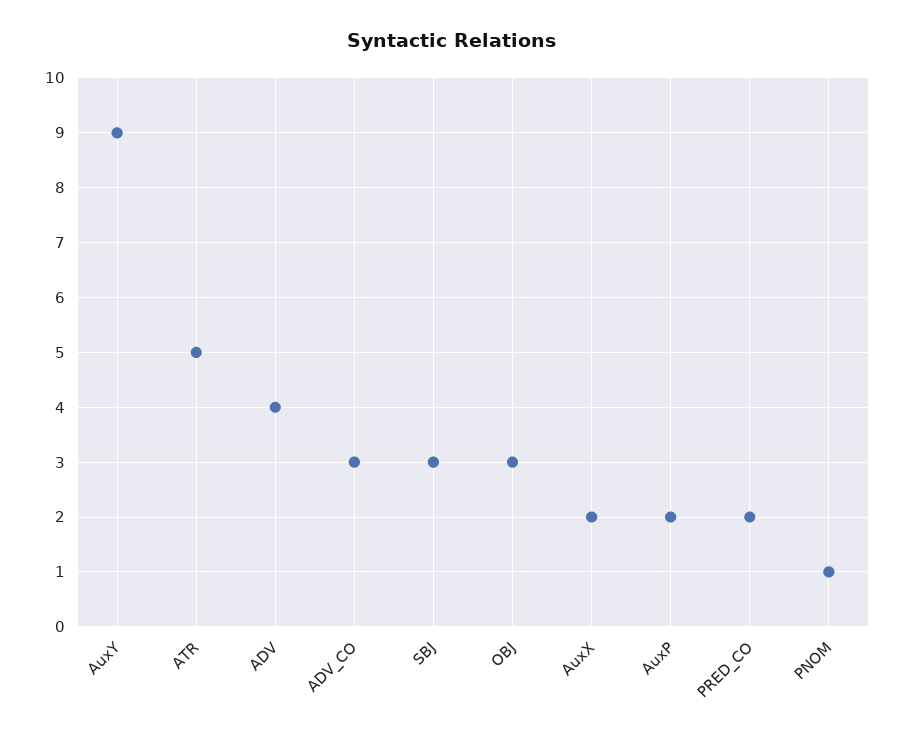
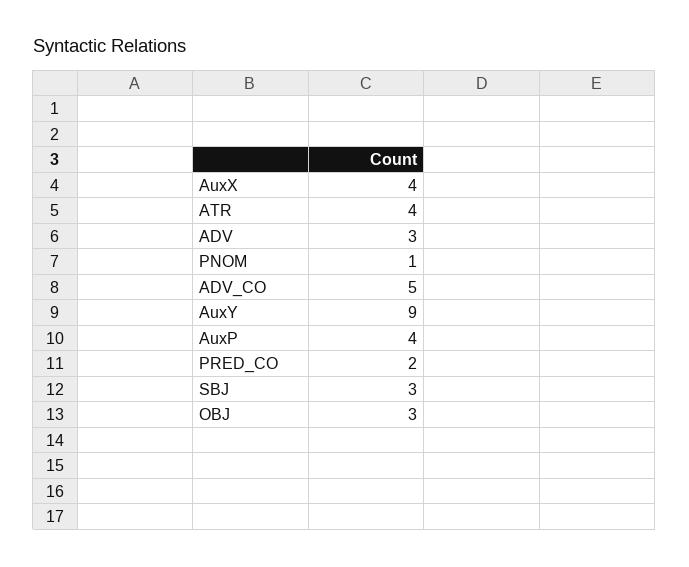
ATR: 5 -> 4
ADV: 4 -> 3
ADV_CO: 3 -> 5
AuxX: 2 -> 4
AuxP: 2 -> 4

